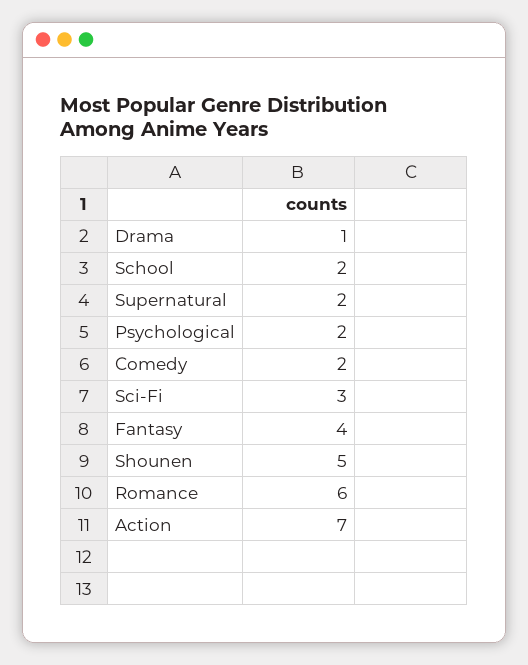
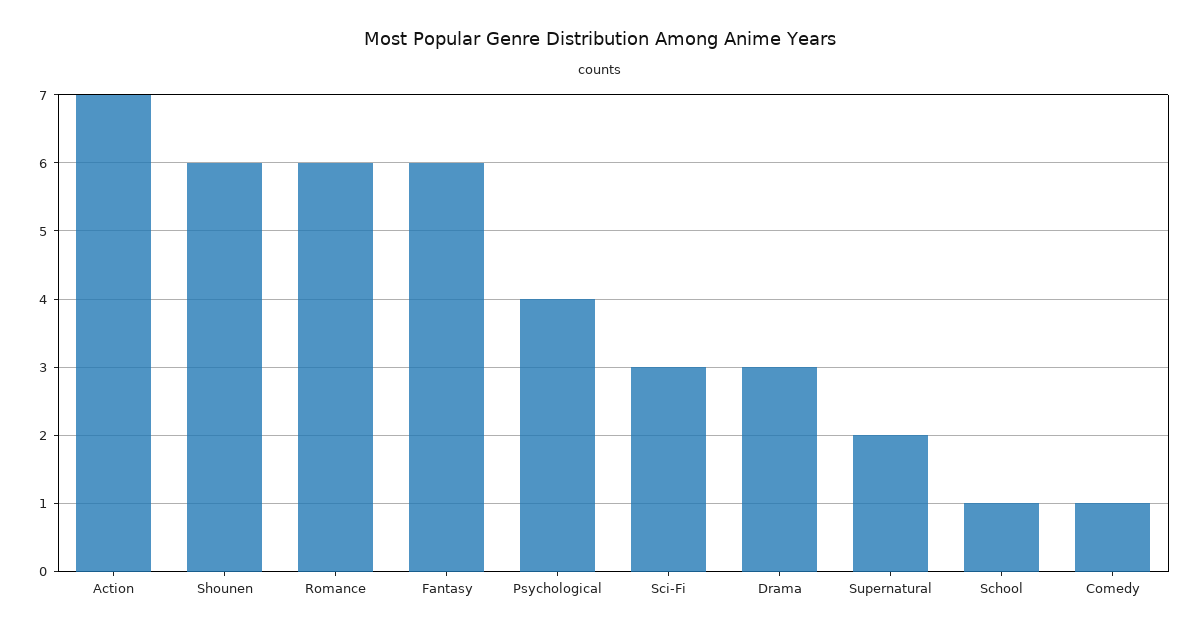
Drama: 1 -> 3
School: 2 -> 1
Psychological: 2 -> 4
Comedy: 2 -> 1
Fantasy: 4 -> 6
Shounen: 5 -> 6

